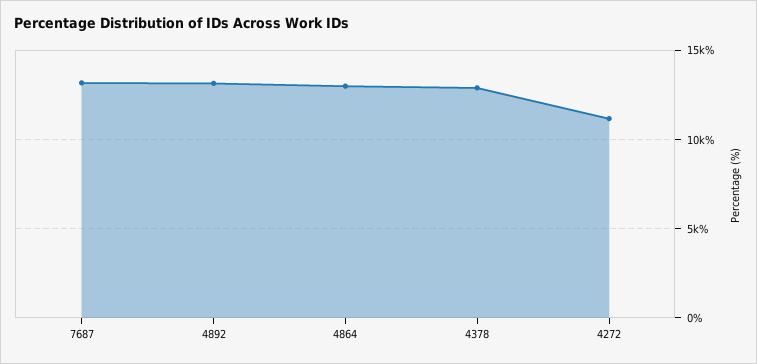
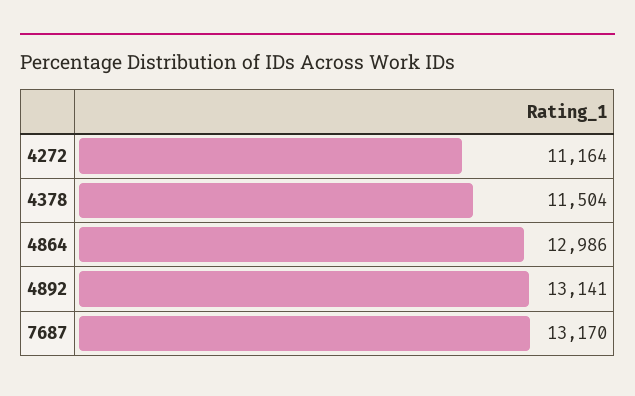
4378: 13000 -> 11504

